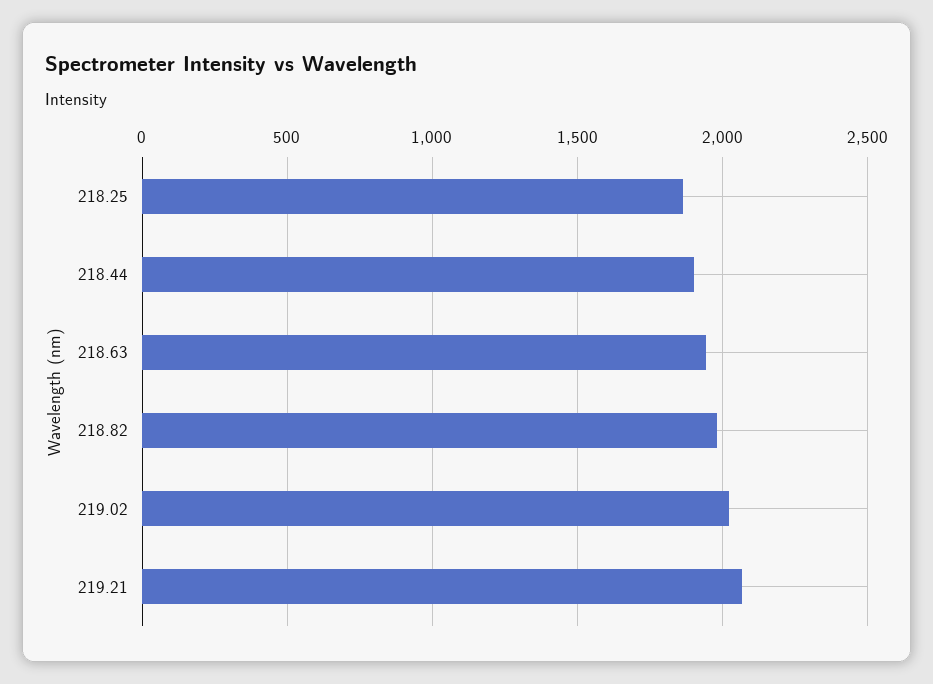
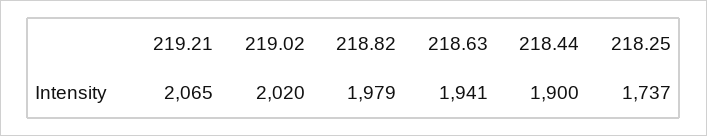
218.25: 1850 -> 1737

